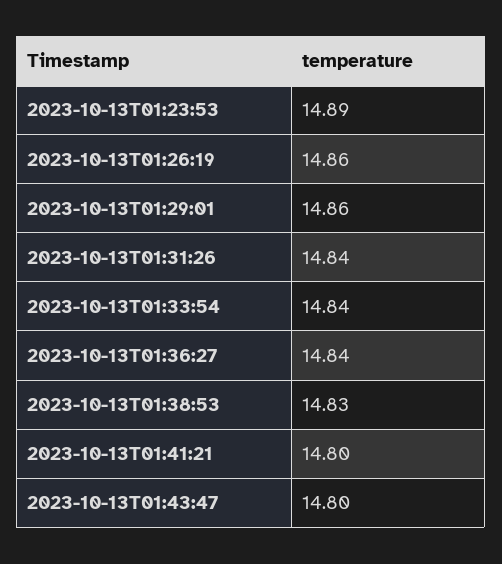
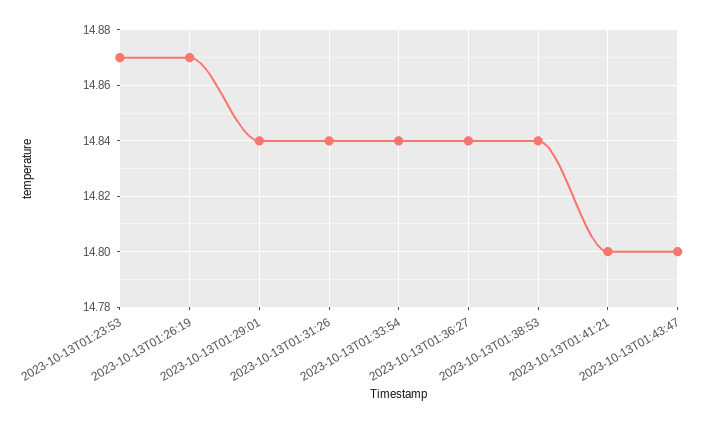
2023-10-13T01:23:53: 14.89 -> 14.87
2023-10-13T01:26:19: 14.86 -> 14.87
2023-10-13T01:29:01: 14.86 -> 14.84
2023-10-13T01:38:53: 14.83 -> 14.84

